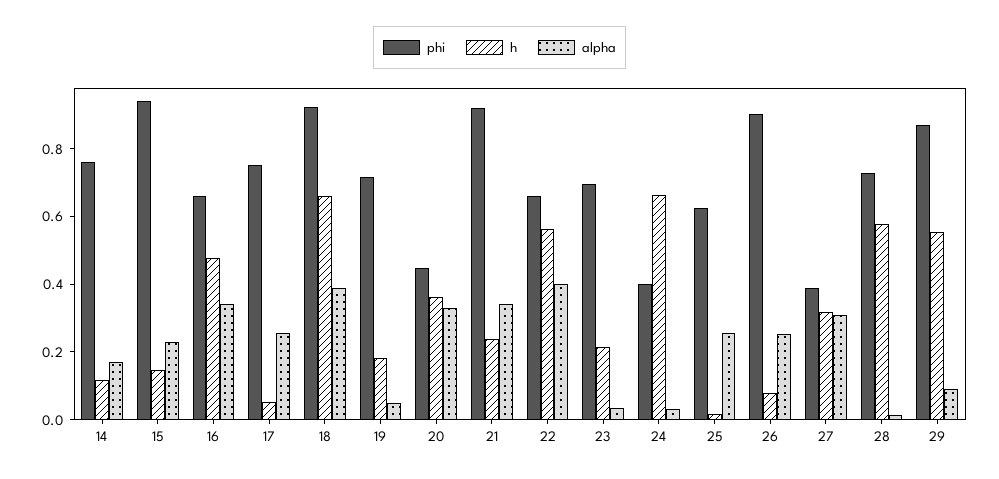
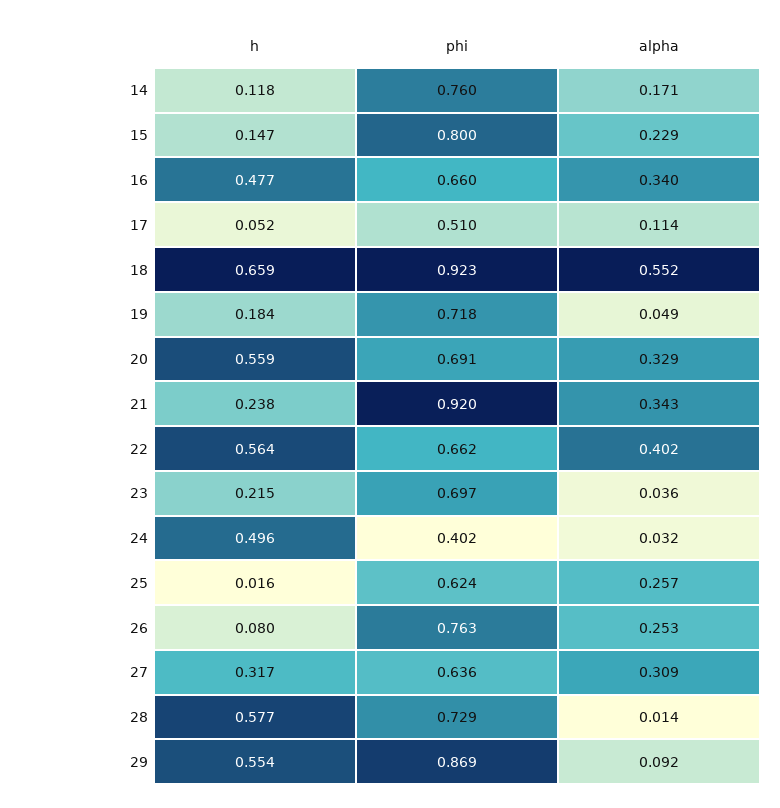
phi, 15: 0.95 -> 0.8
phi, 17: 0.75 -> 0.51
alpha, 17: 0.25 -> 0.114
alpha, 18: 0.4 -> 0.552
phi, 20: 0.45 -> 0.691
h, 20: 0.35 -> 0.559
h, 24: 0.65 -> 0.496
phi, 26: 0.9 -> 0.763
phi, 27: 0.4 -> 0.636

